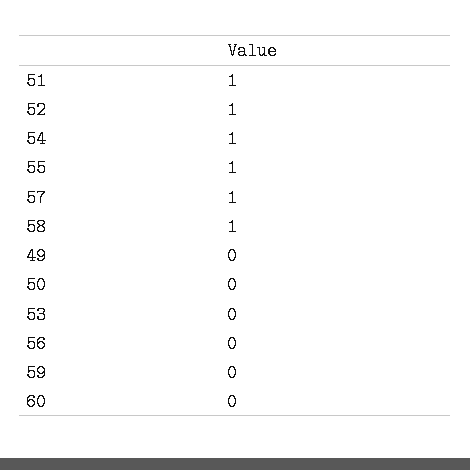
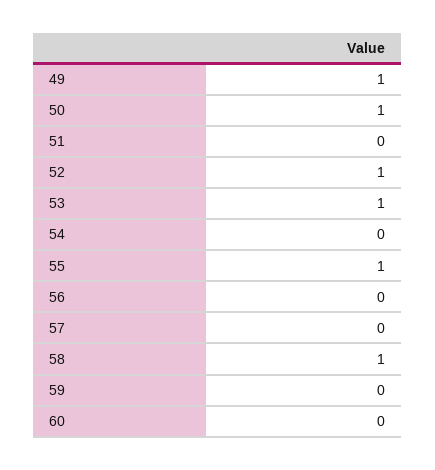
51: 1 -> 0
54: 1 -> 0
57: 1 -> 0
49: 0 -> 1
50: 0 -> 1
53: 0 -> 1

